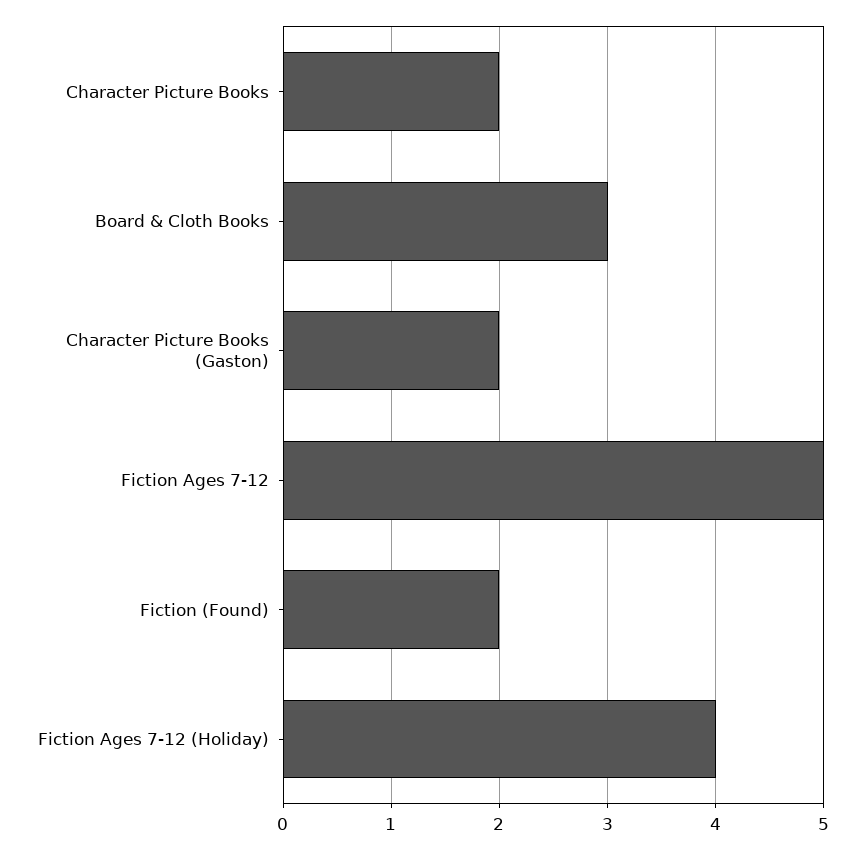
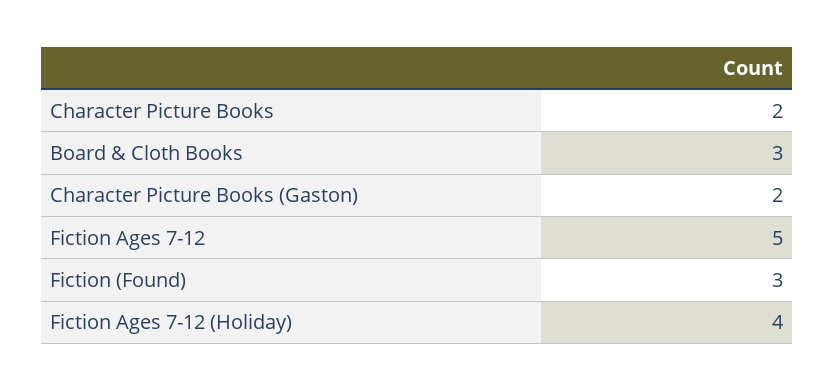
Fiction (Found): 2 -> 3

